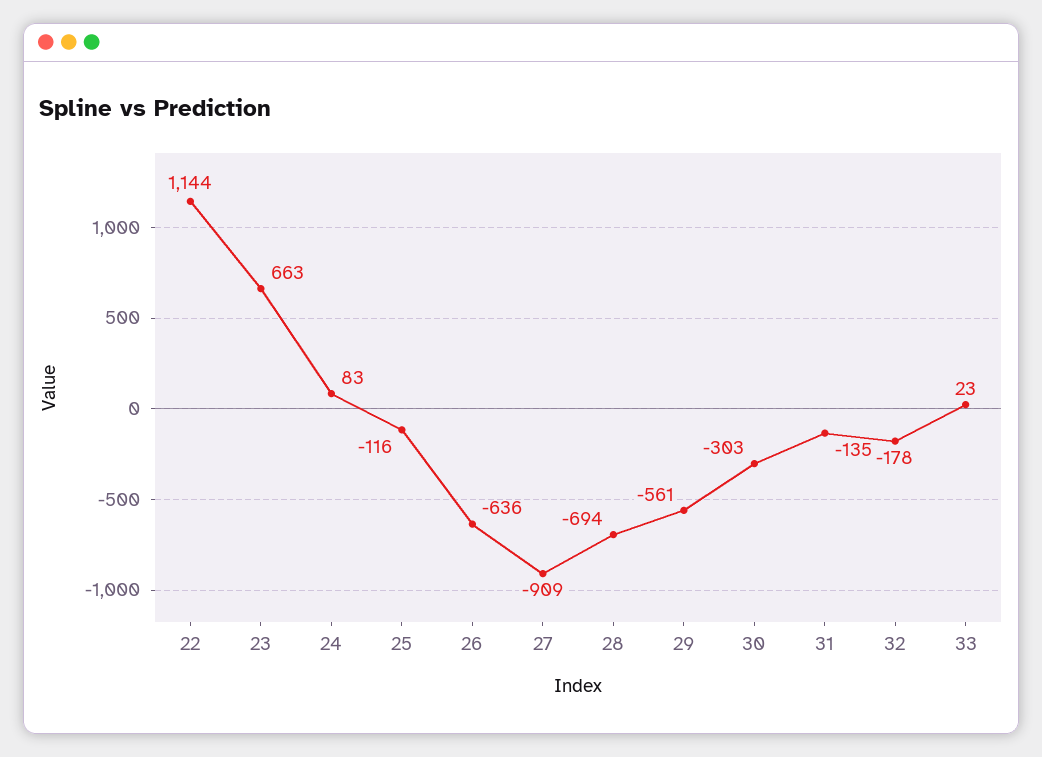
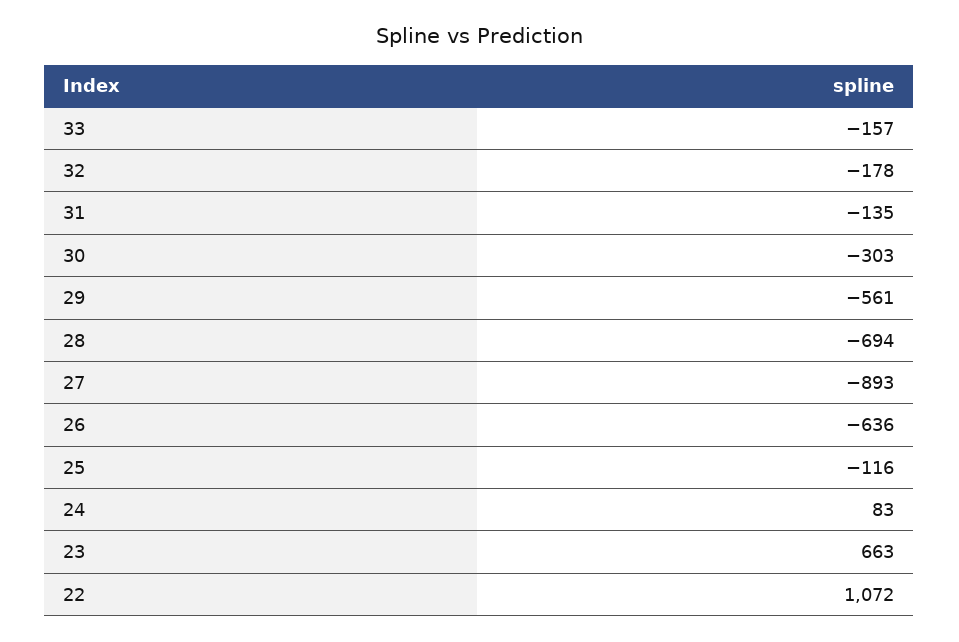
22: 1144 -> 1072
27: -909 -> -893
33: 23 -> -157

